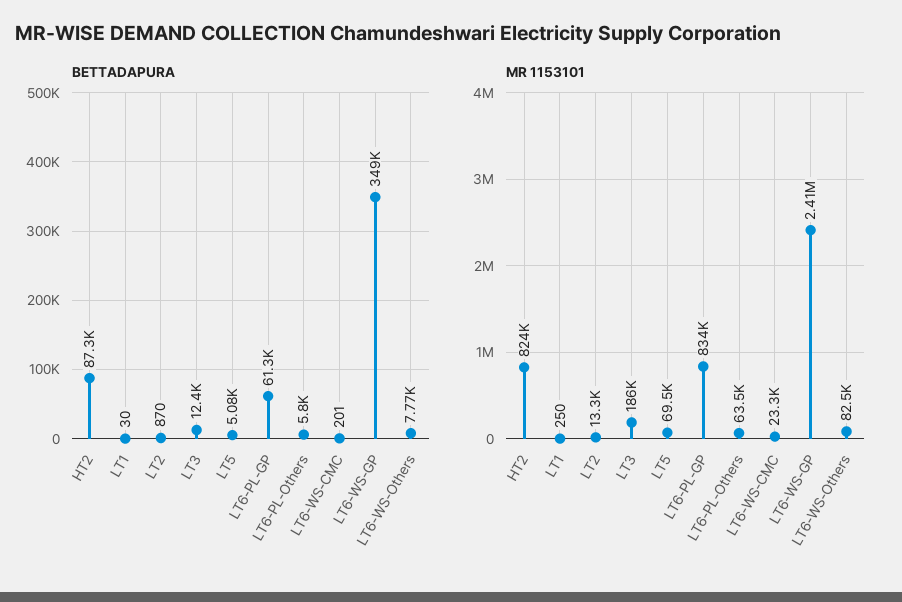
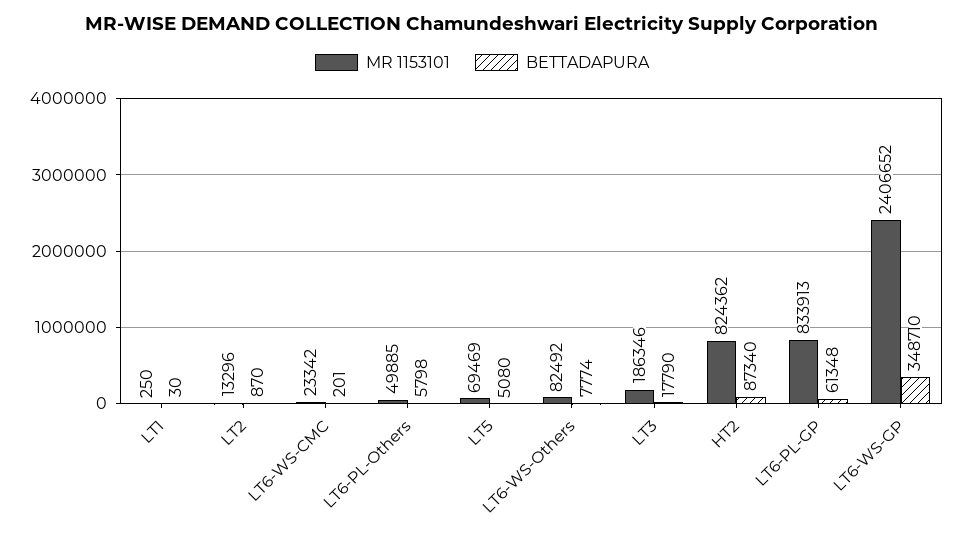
BETTADAPURA, LT3: 12400 -> 17790
MR 1153101, LT6-PL-Others: 63500 -> 49885

